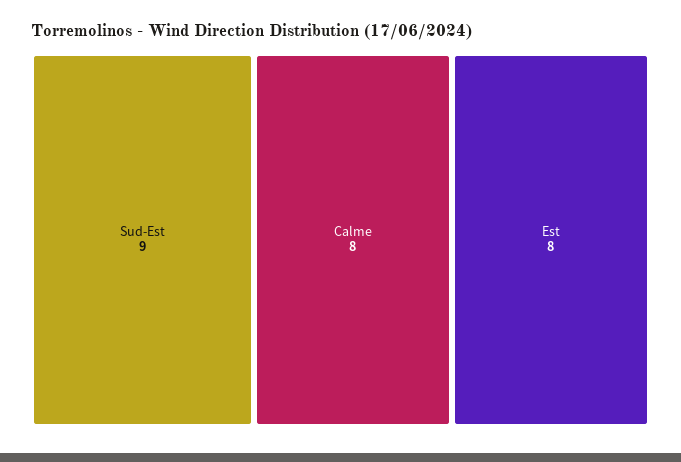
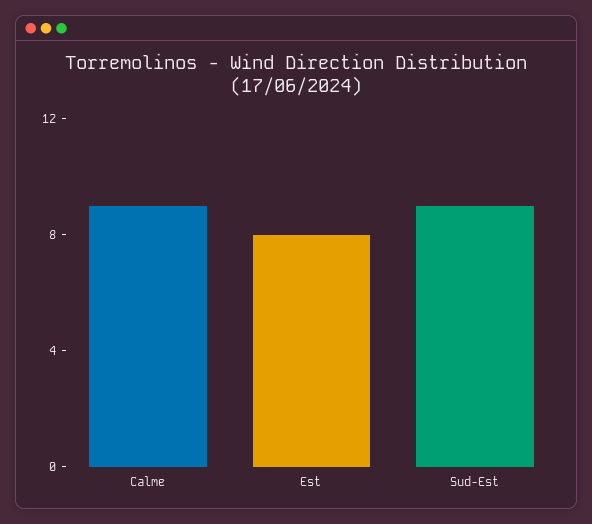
Calme: 8 -> 9

